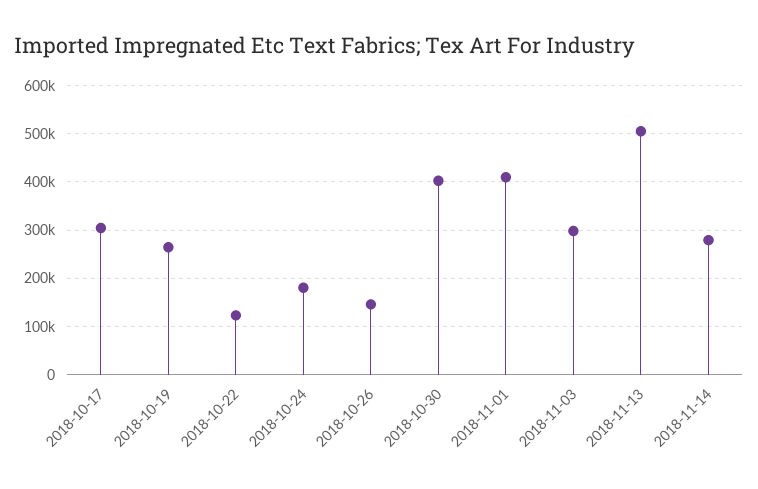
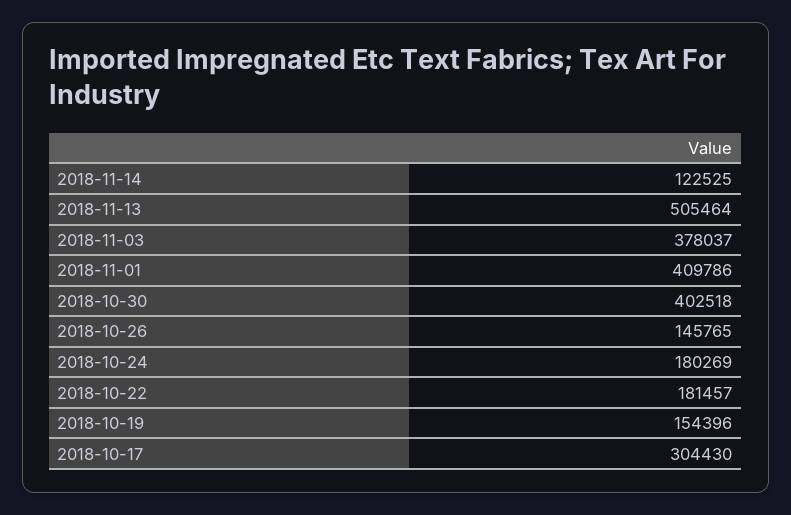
2018-10-19: 260000 -> 154396
2018-10-22: 120000 -> 181457
2018-11-03: 300000 -> 378037
2018-11-14: 280000 -> 122525

